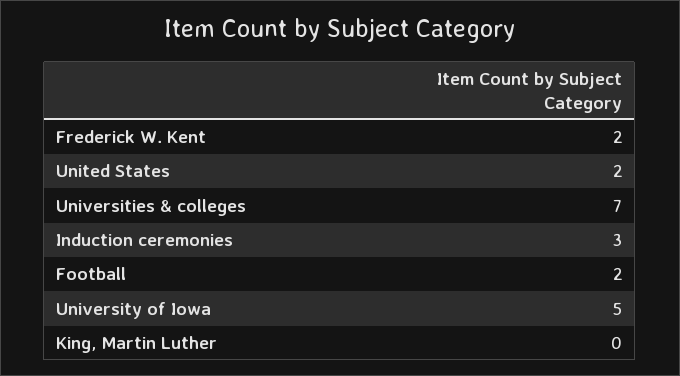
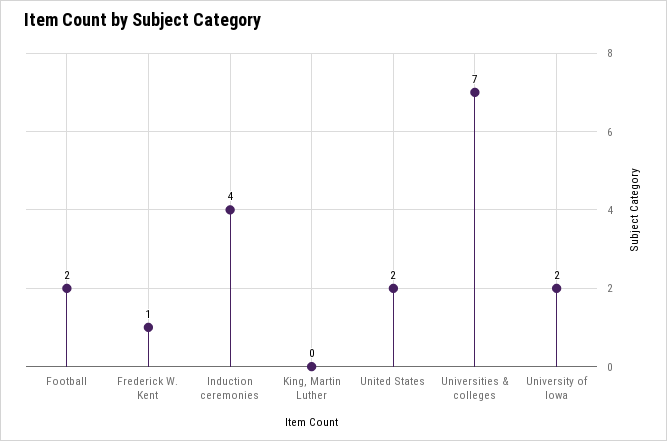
Frederick W. Kent: 2 -> 1
Induction ceremonies: 3 -> 4
University of Iowa: 5 -> 2

